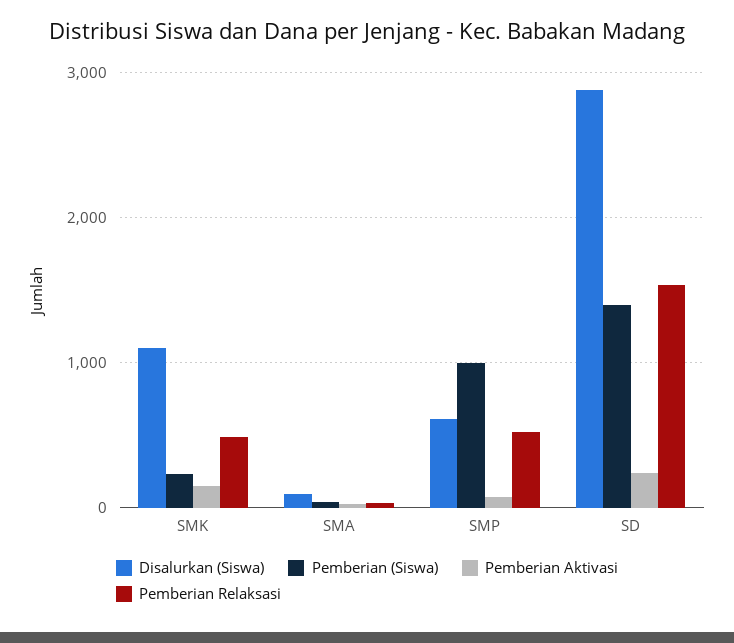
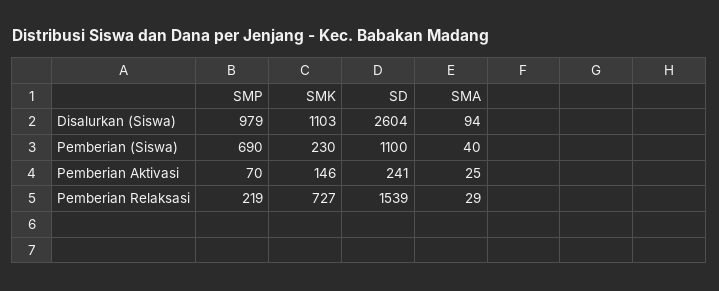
Pemberian Relaksasi, SMK: 500 -> 727
Disalurkan (Siswa), SMP: 600 -> 979
Pemberian (Siswa), SMP: 1000 -> 690
Pemberian Relaksasi, SMP: 500 -> 219
Disalurkan (Siswa), SD: 2900 -> 2604
Pemberian (Siswa), SD: 1400 -> 1100

